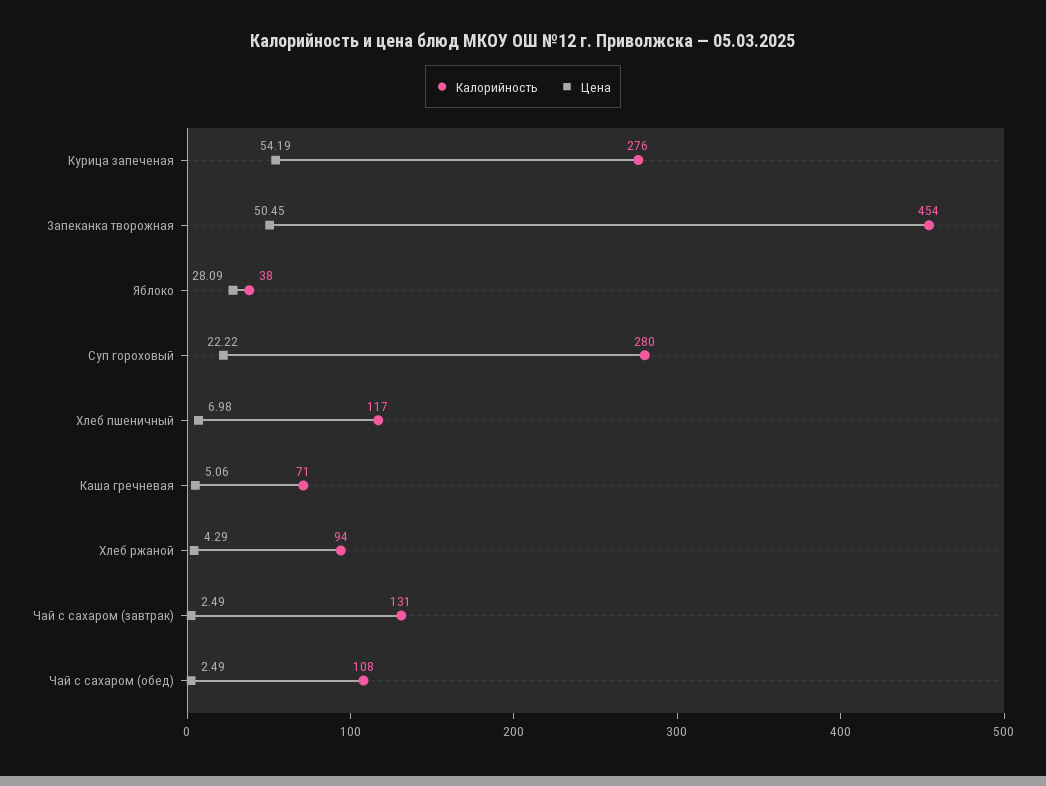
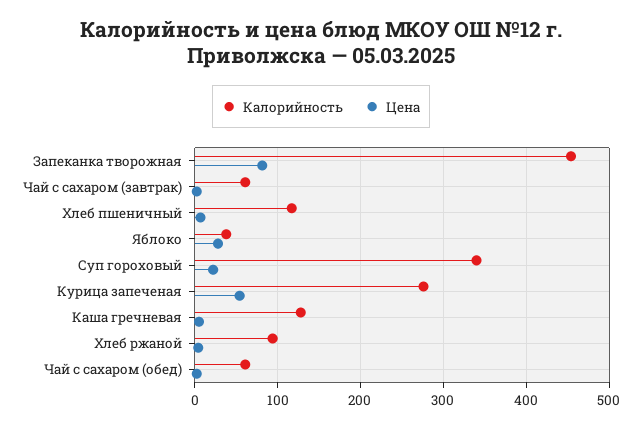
Цена, Запеканка творожная: 50.45 -> 80
Калорийность, Суп гороховый: 280 -> 340
Калорийность, Каша гречневая: 71 -> 130
Калорийность, Чай с сахаром (завтрак): 131 -> 60
Калорийность, Чай с сахаром (обед): 108 -> 60

